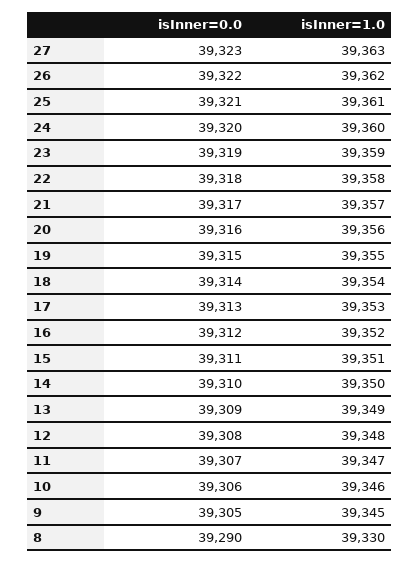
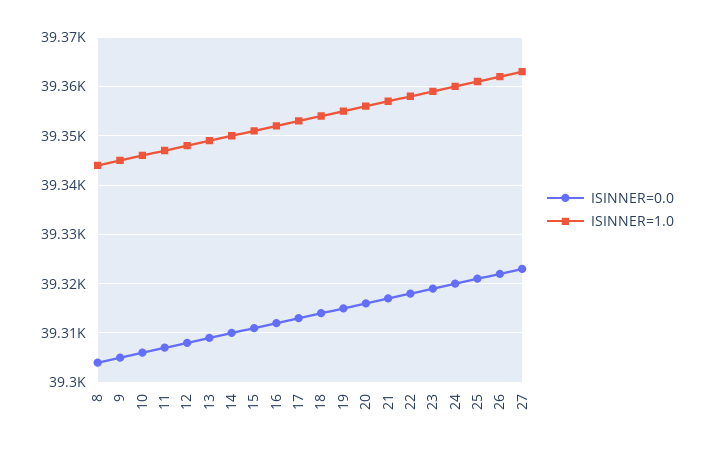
isInner=0.0, 8: 39290 -> 39305
isInner=1.0, 8: 39330 -> 39345

